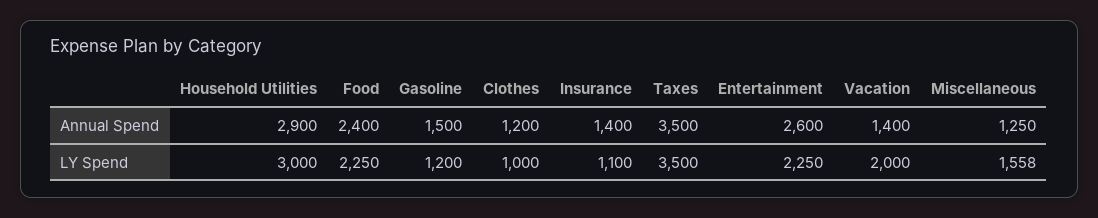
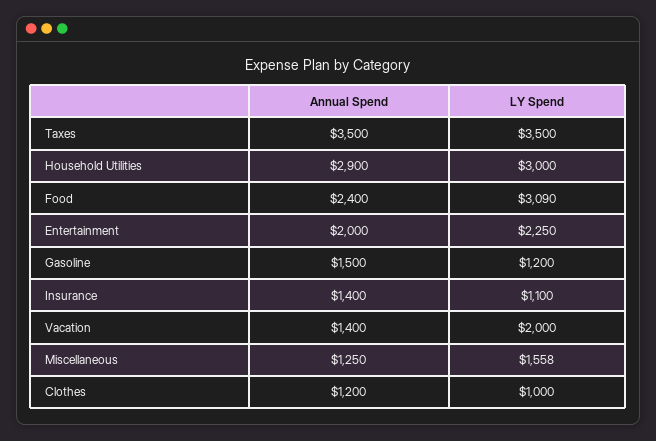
Entertainment, Annual Spend: 2600 -> 2000
Food, LY Spend: 2250 -> 3090

